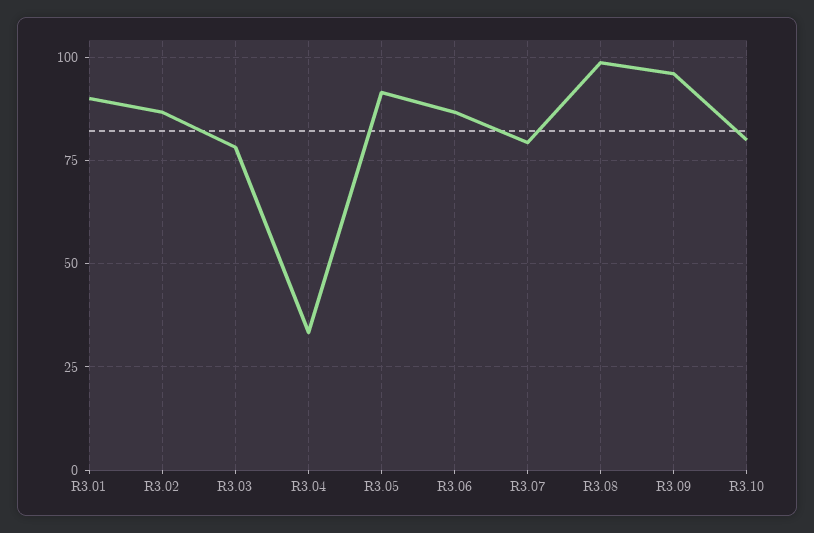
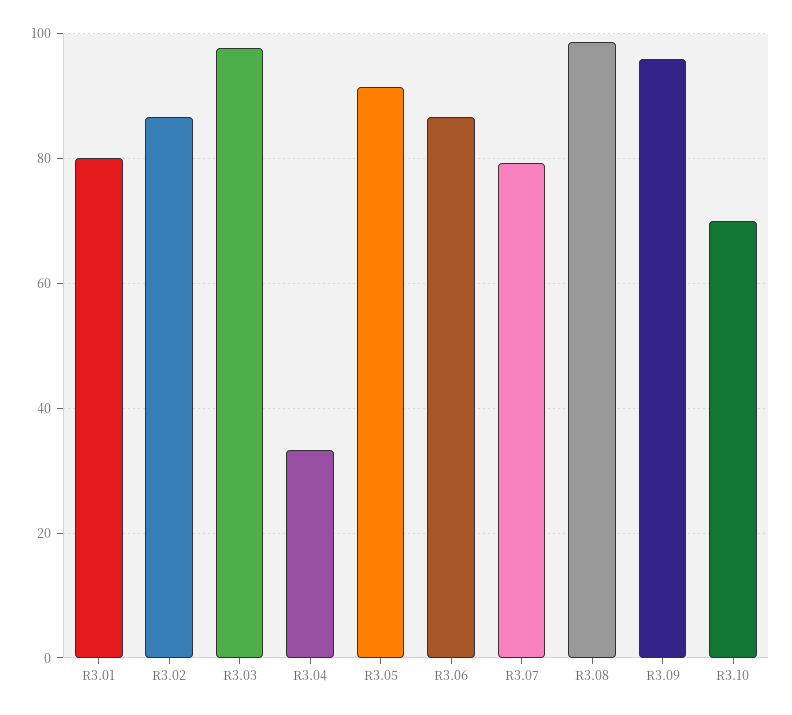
R3.01: 90 -> 80
R3.03: 77.5 -> 98
R3.10: 80 -> 70

